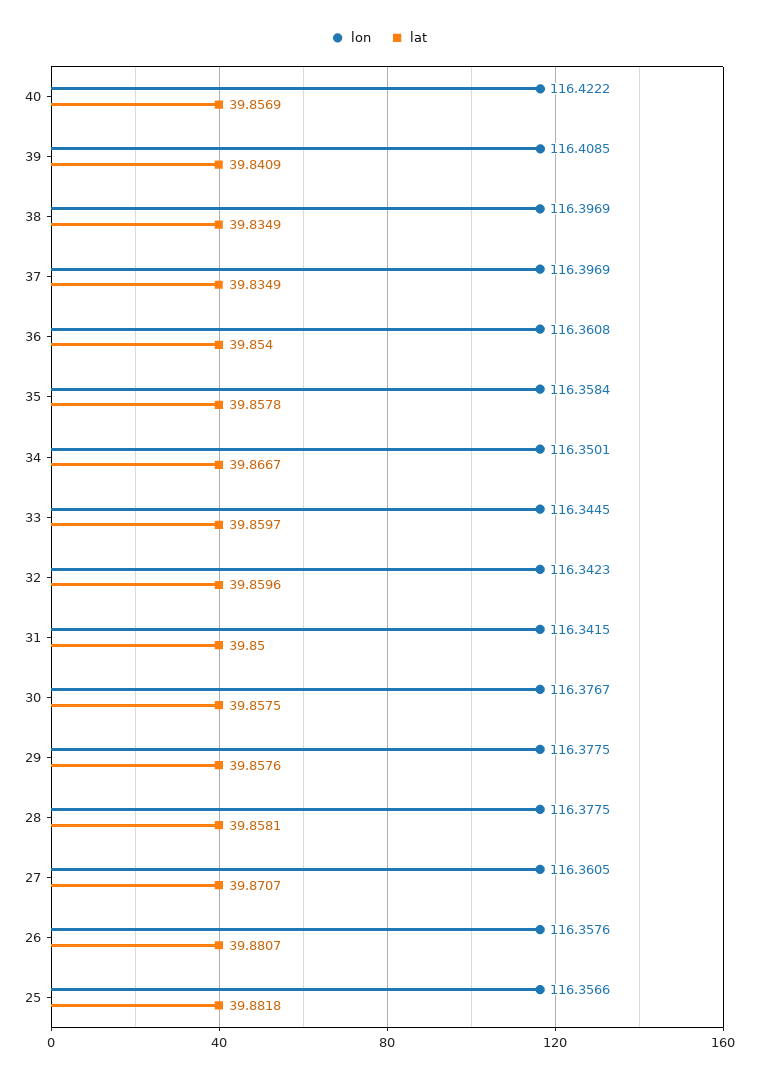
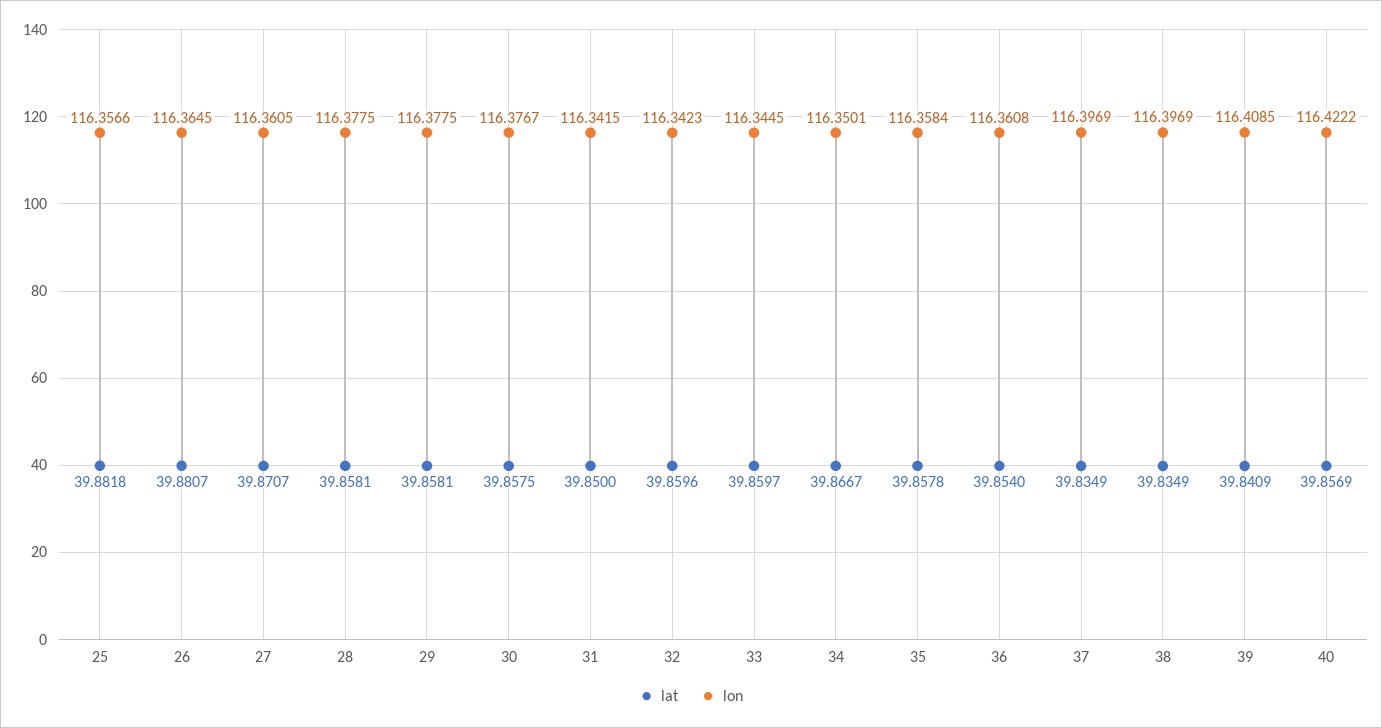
lat, 29: 39.8576 -> 39.8581
lon, 26: 116.3576 -> 116.3645

